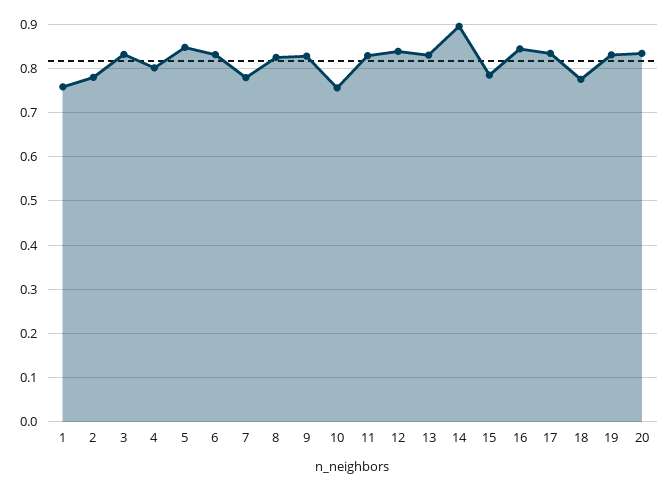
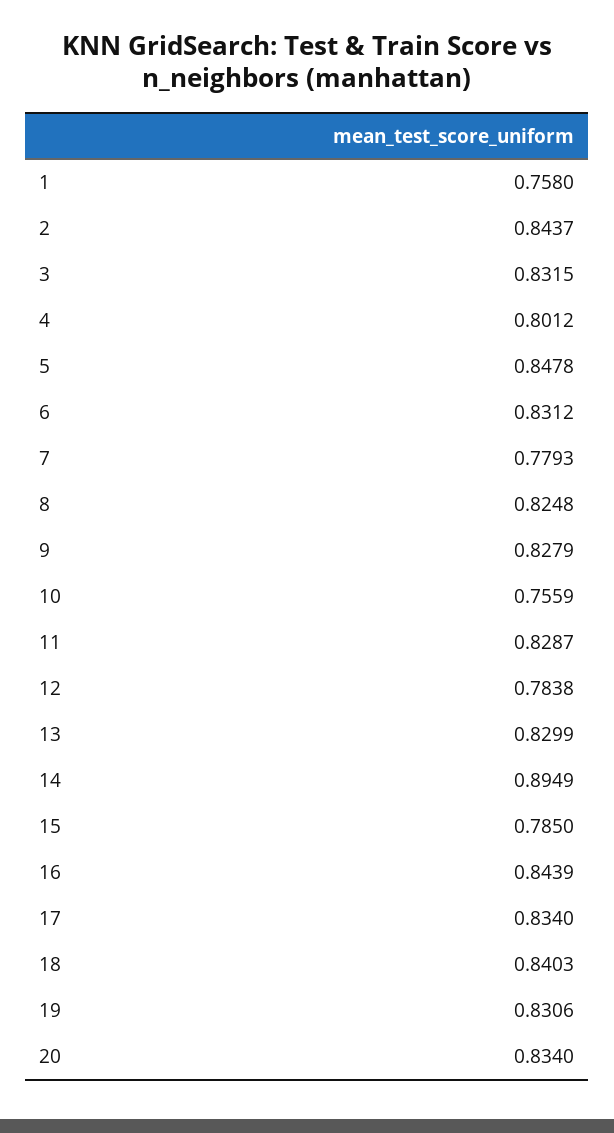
2: 0.78 -> 0.8437
12: 0.84 -> 0.7838
18: 0.78 -> 0.8403

